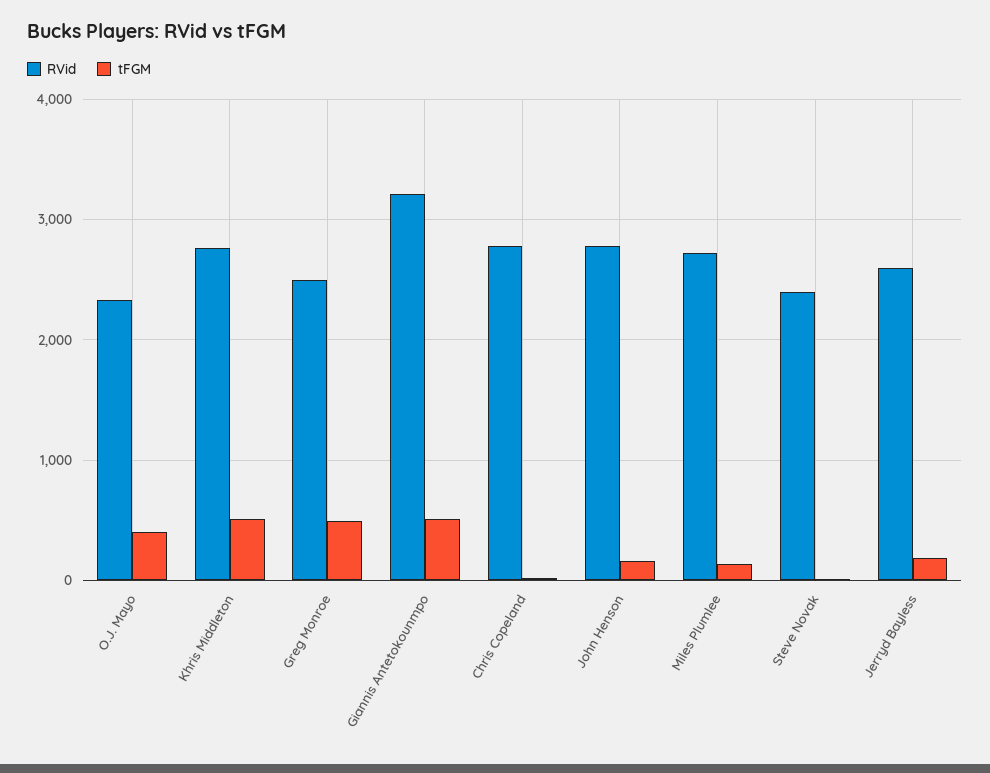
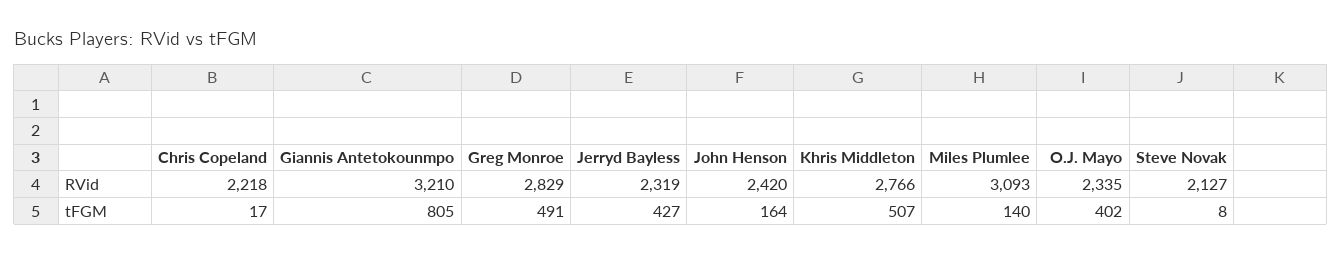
RVid, Greg Monroe: 2500 -> 2829
tFGM, Giannis Antetokounmpo: 500 -> 805
RVid, Chris Copeland: 2800 -> 2218
RVid, John Henson: 2800 -> 2420
RVid, Miles Plumlee: 2700 -> 3093
RVid, Steve Novak: 2400 -> 2127
RVid, Jerryd Bayless: 2600 -> 2319
tFGM, Jerryd Bayless: 200 -> 427

